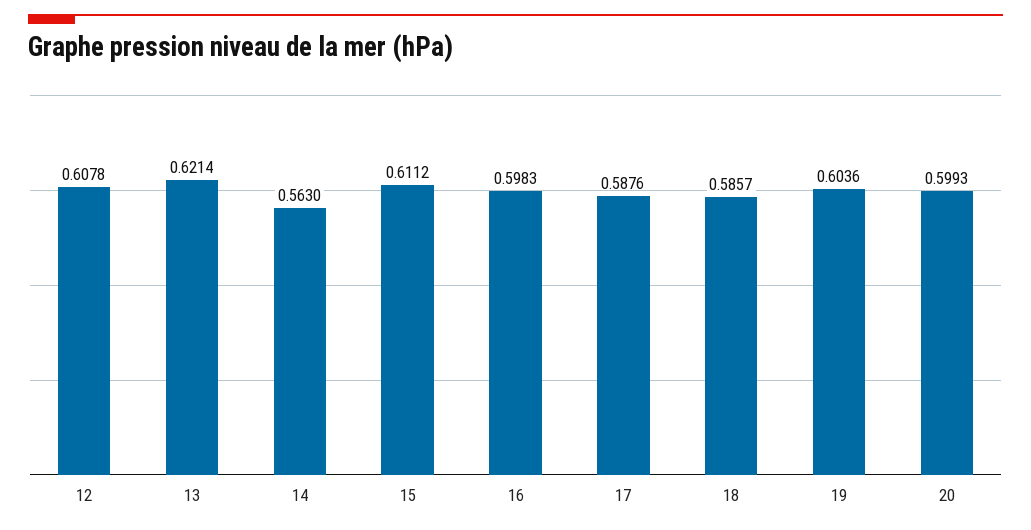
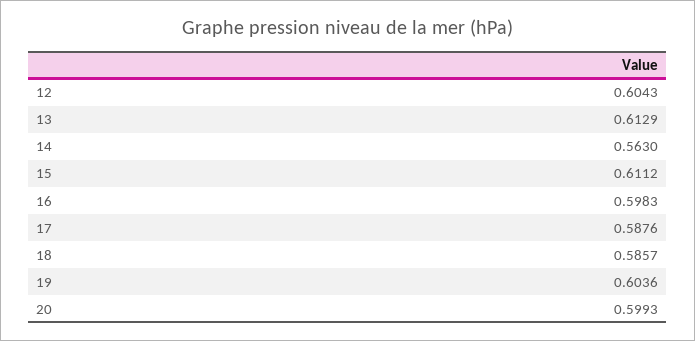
12: 0.6078 -> 0.6043
13: 0.6214 -> 0.6129

